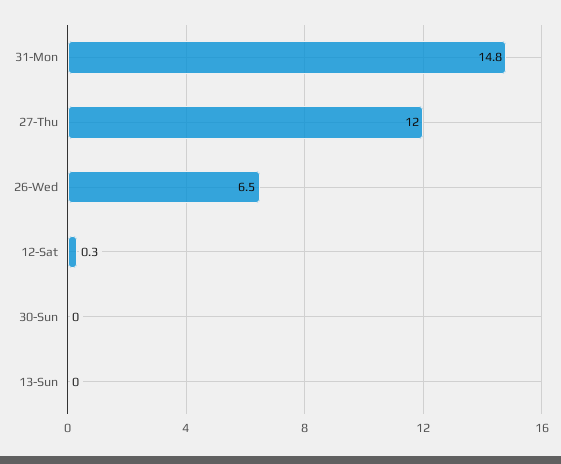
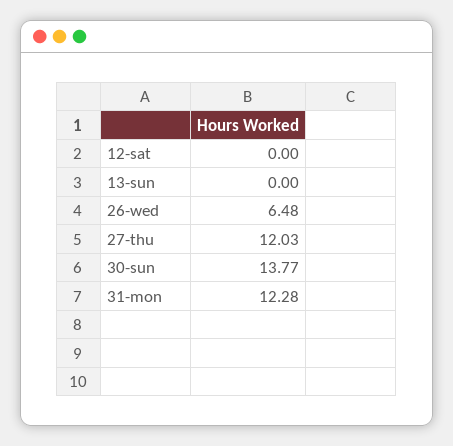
31-Mon: 14.8 -> 12.28
12-Sat: 0.3 -> 0
30-Sun: 0 -> 13.77

